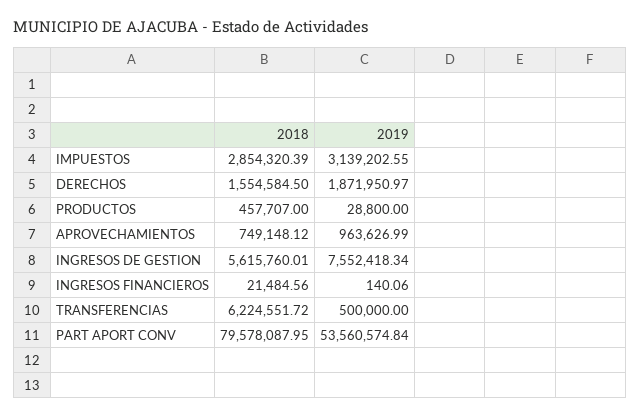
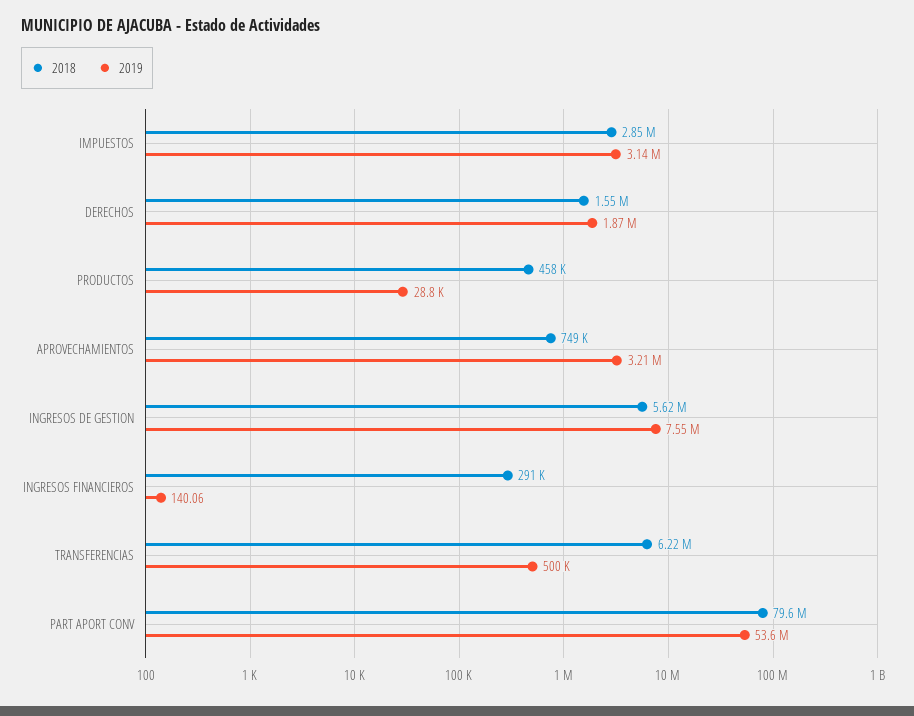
2019, APROVECHAMIENTOS: 963626.99 -> 3210000
2018, INGRESOS FINANCIEROS: 21484.56 -> 291000

